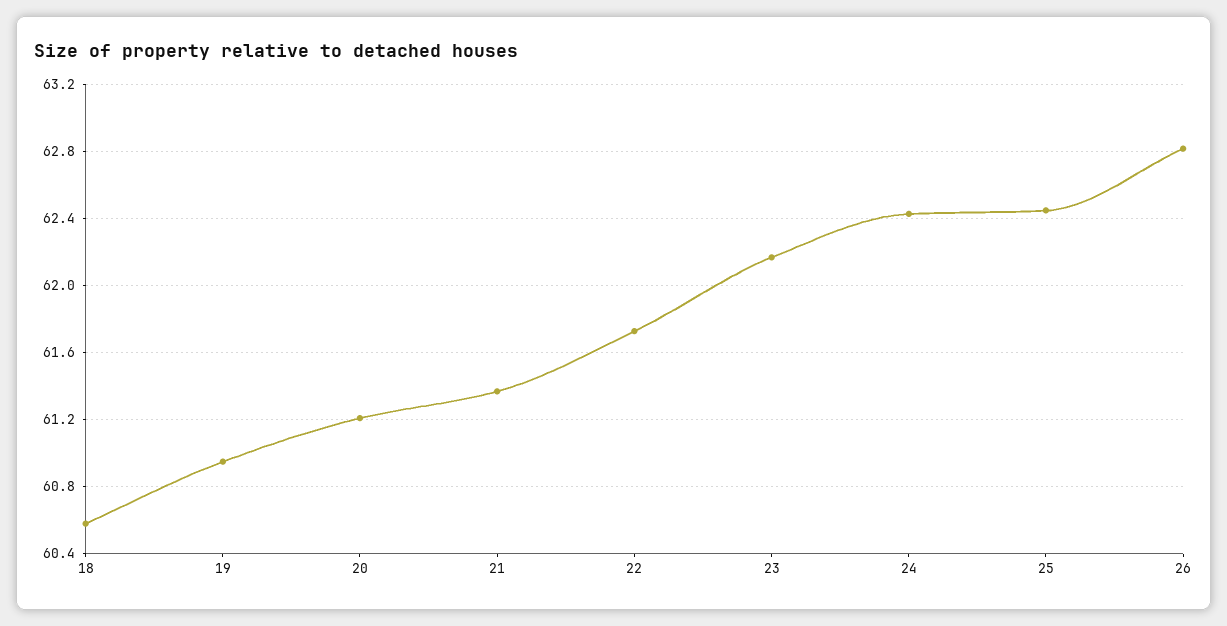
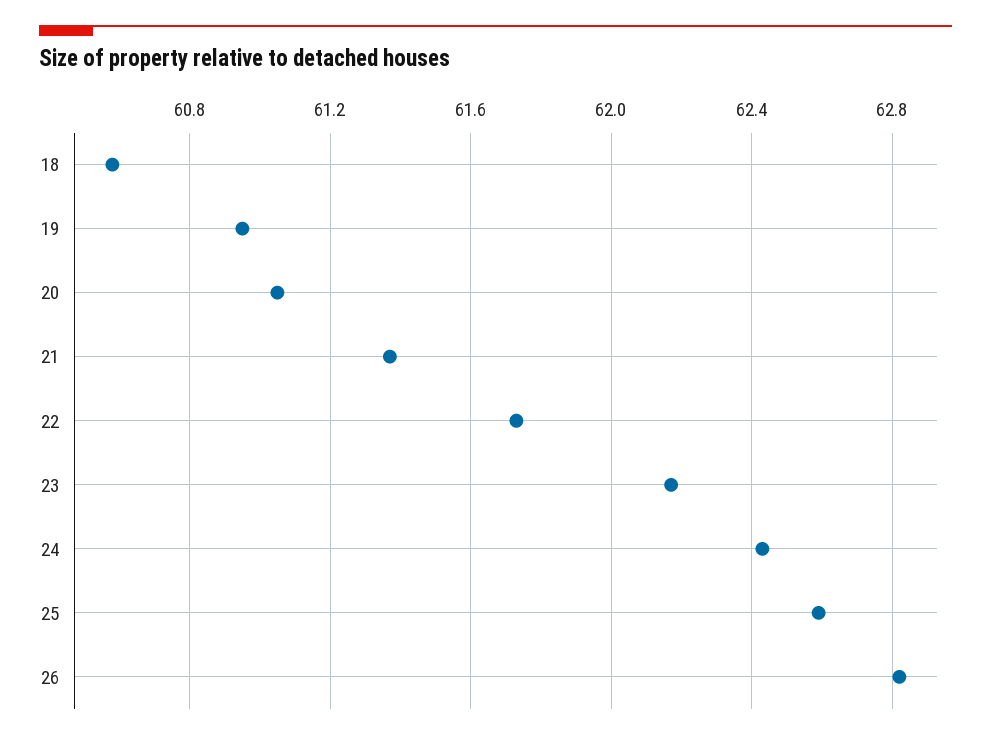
20: 61.2 -> 61.05
25: 62.45 -> 62.6

